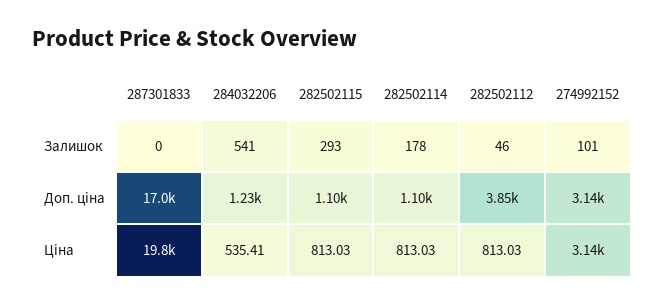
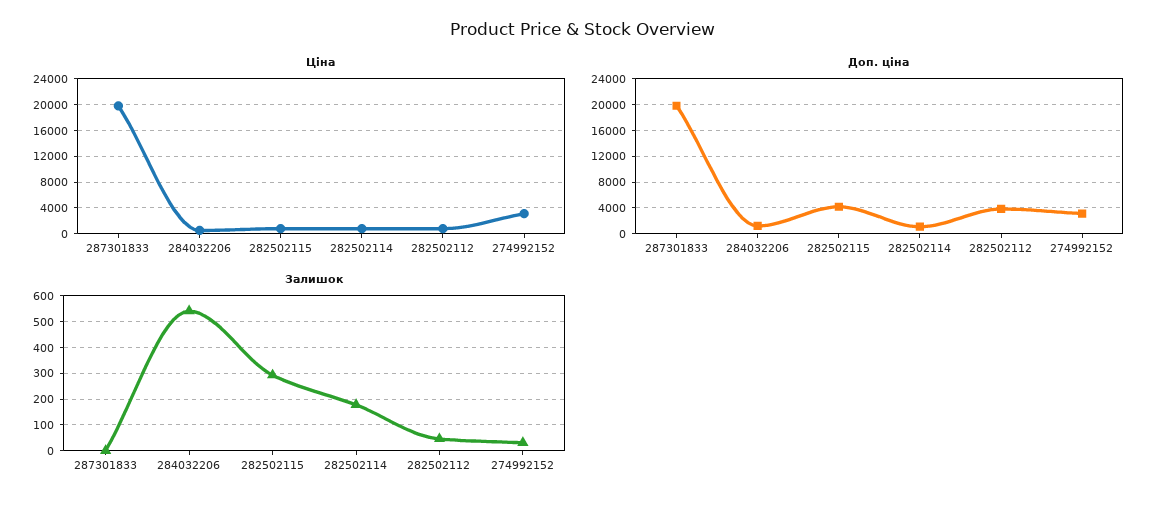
Залишок, 274992152: 101 -> 25
Доп. ціна, 287301833: 17000 -> 20000
Доп. ціна, 282502115: 1100 -> 4000

